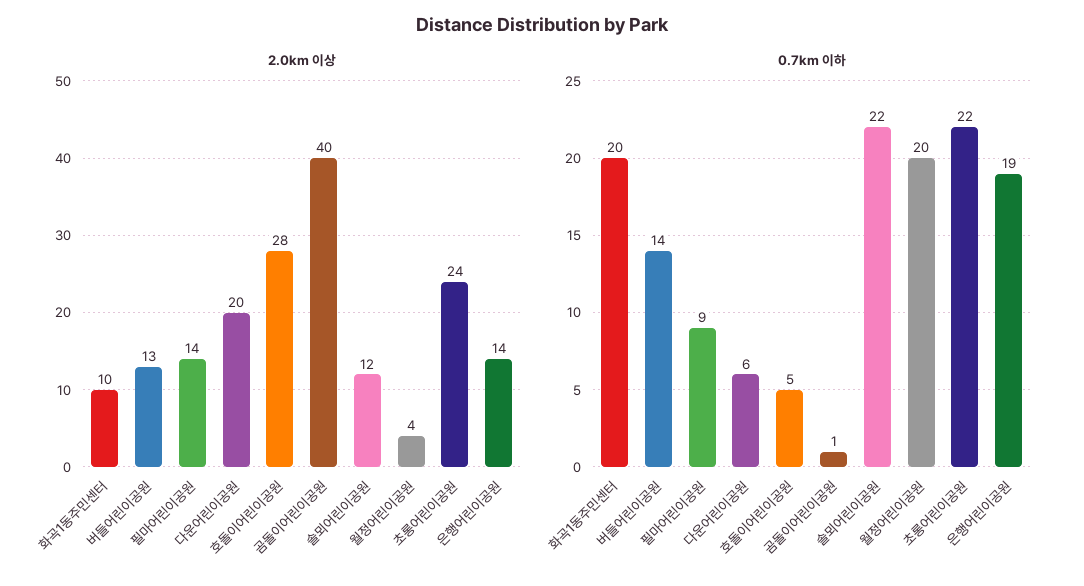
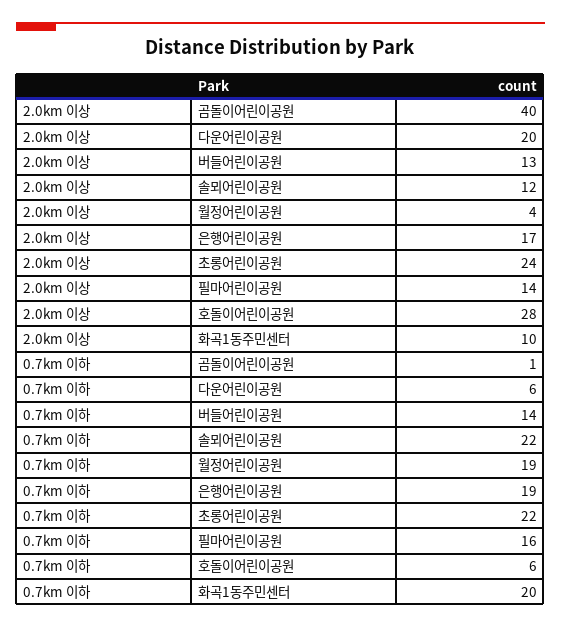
2.0km 이상, 은행어린이공원: 14 -> 17
0.7km 이하, 필마어린이공원: 9 -> 16
0.7km 이하, 호돌이어린이공원: 5 -> 6
0.7km 이하, 월정어린이공원: 20 -> 19

